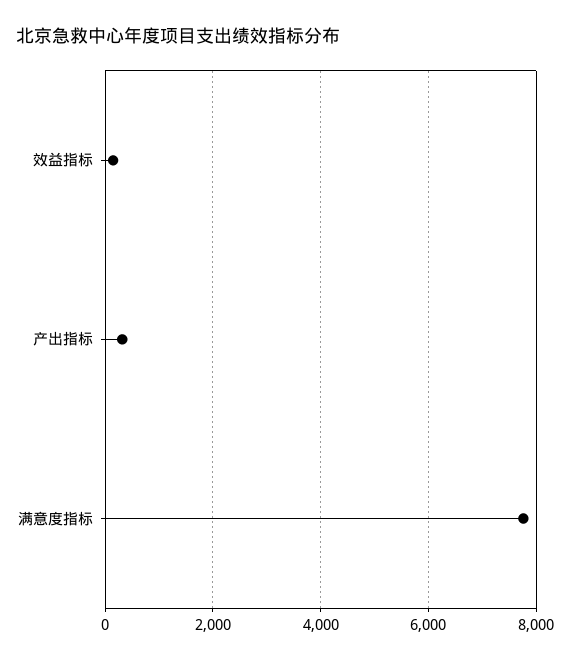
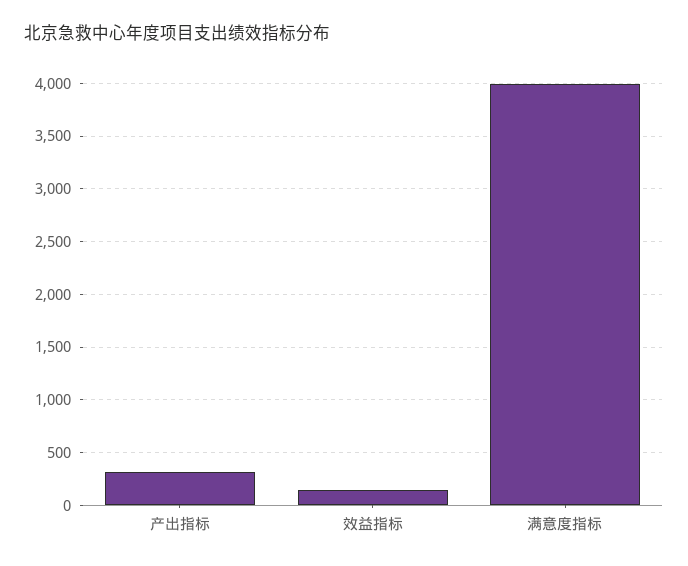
满意度指标: 7800 -> 4000

